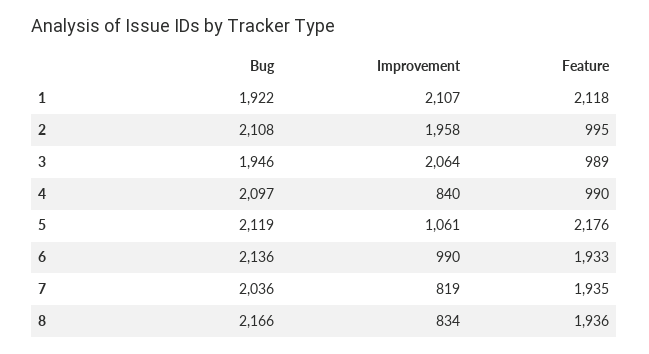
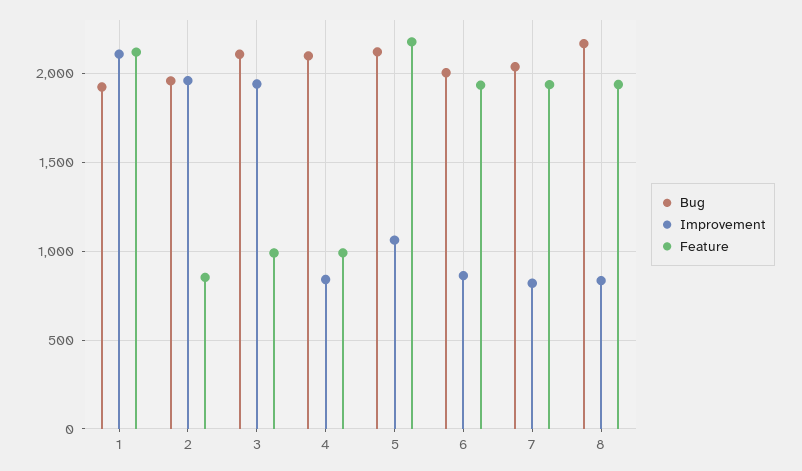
Bug, 2: 2108 -> 1950
Feature, 2: 995 -> 850
Bug, 3: 1946 -> 2100
Improvement, 3: 2064 -> 1950
Bug, 6: 2136 -> 2000
Improvement, 6: 990 -> 850

